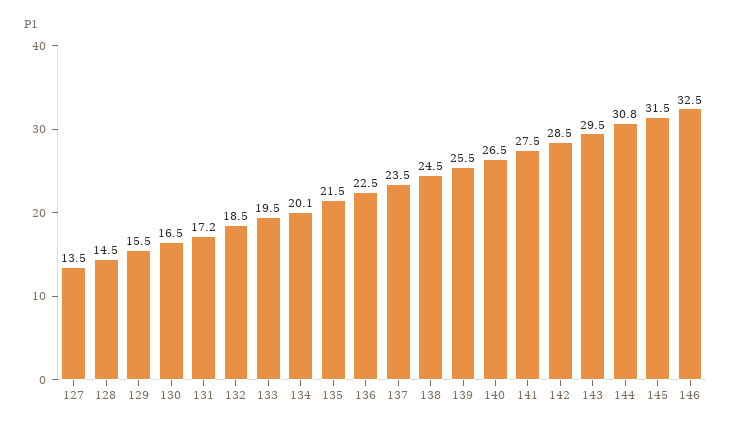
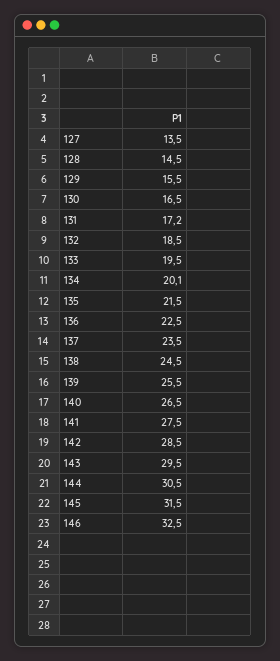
144: 30.8 -> 30.5

